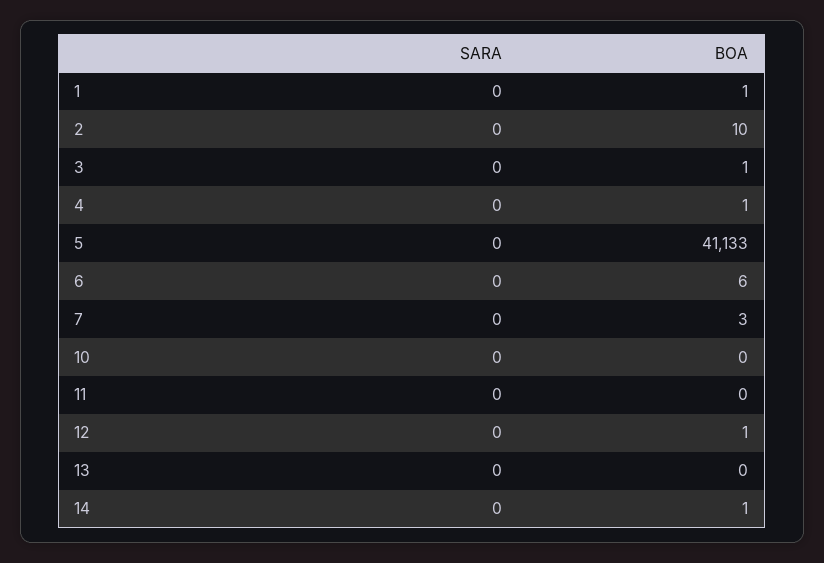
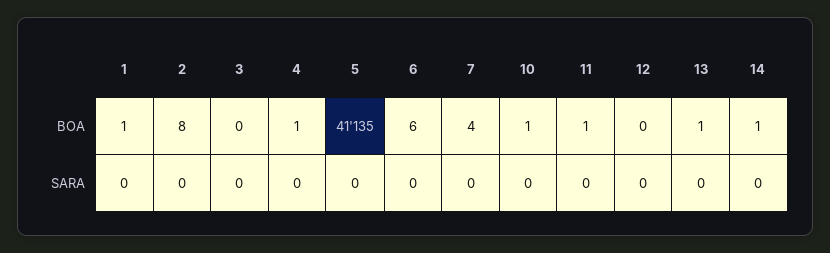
BOA, 2: 10 -> 8
BOA, 3: 1 -> 0
BOA, 5: 41133 -> 41135
BOA, 7: 3 -> 4
BOA, 10: 0 -> 1
BOA, 11: 0 -> 1
BOA, 12: 1 -> 0
BOA, 13: 0 -> 1

